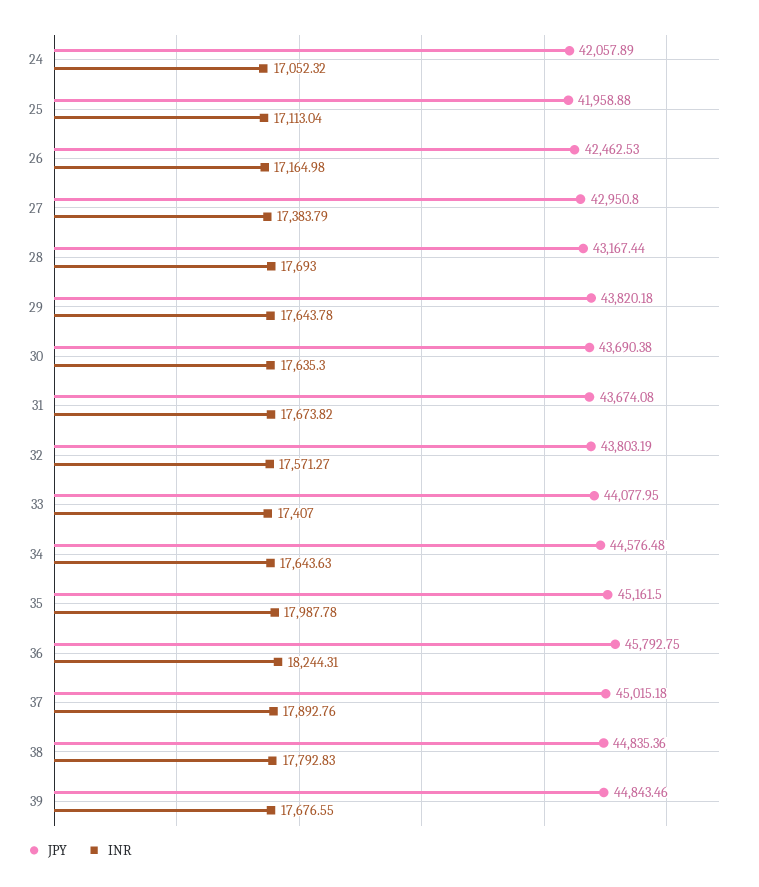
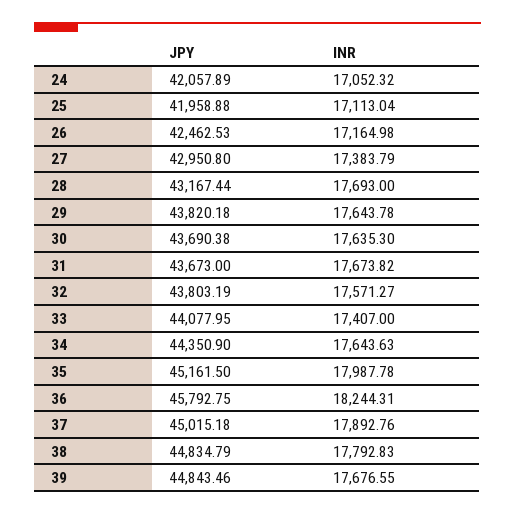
JPY, 31: 43674.08 -> 43673
JPY, 34: 44576.48 -> 44350.9
JPY, 38: 44835.36 -> 44834.79

